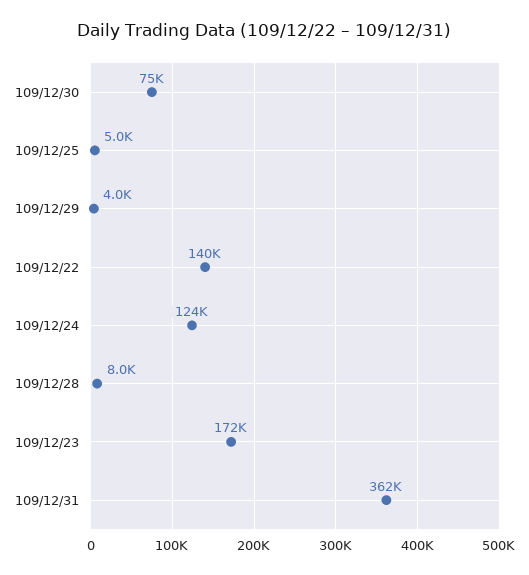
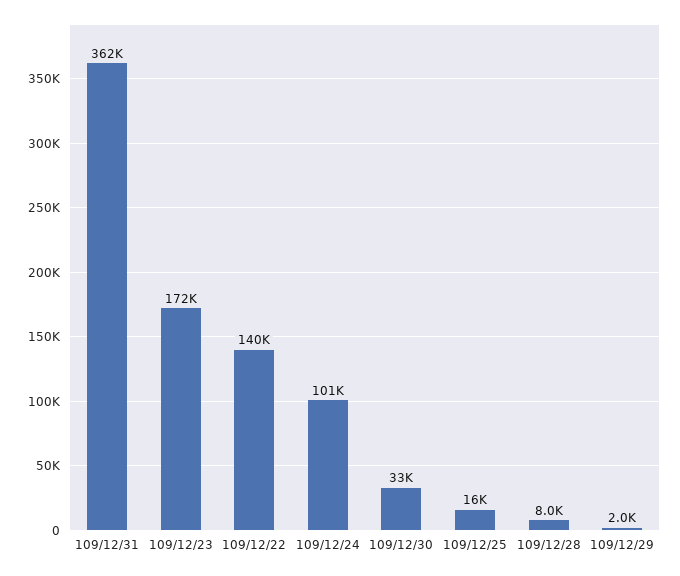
109/12/30: 75000 -> 33000
109/12/25: 5000 -> 16000
109/12/29: 4000 -> 2000
109/12/24: 124000 -> 101000

